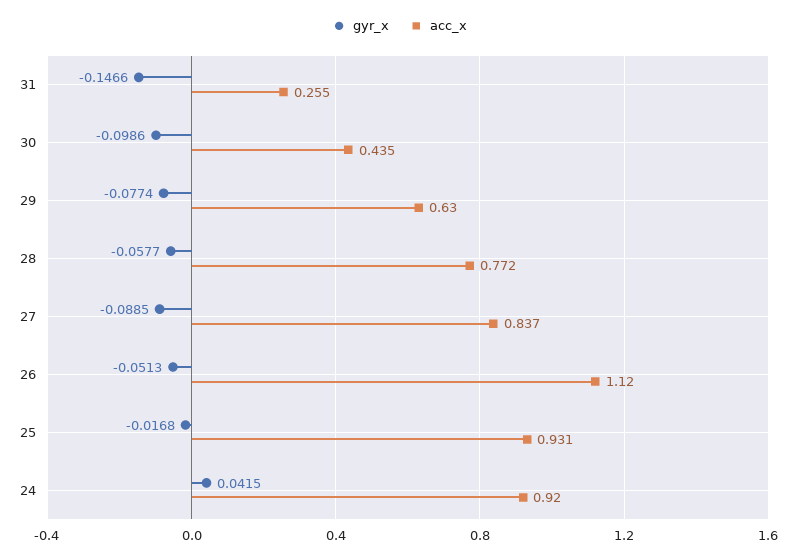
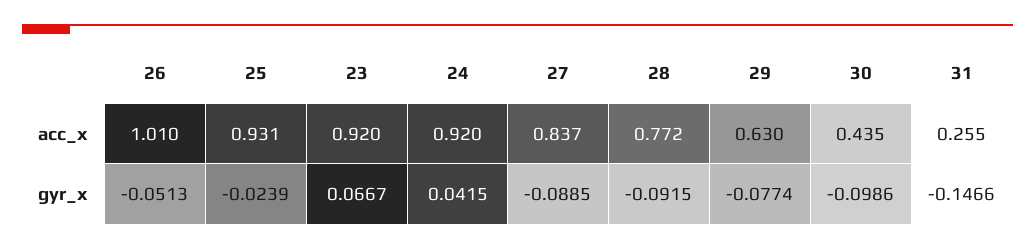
gyr_x, 28: -0.0577 -> -0.0915
acc_x, 26: 1.12 -> 1.01
gyr_x, 25: -0.0168 -> -0.0239
acc_x, 23: none -> 0.92
gyr_x, 23: none -> 0.0667

